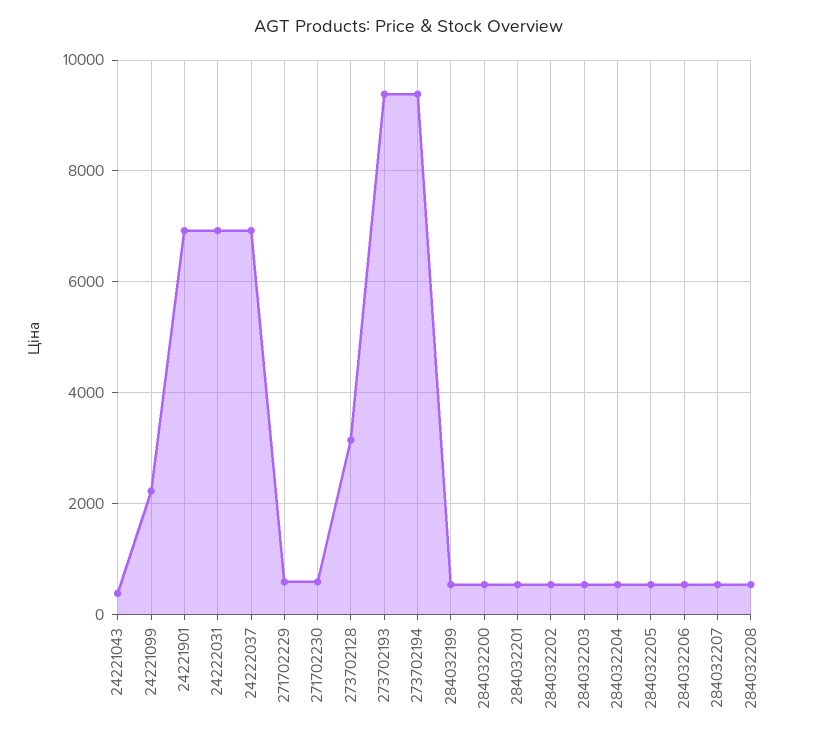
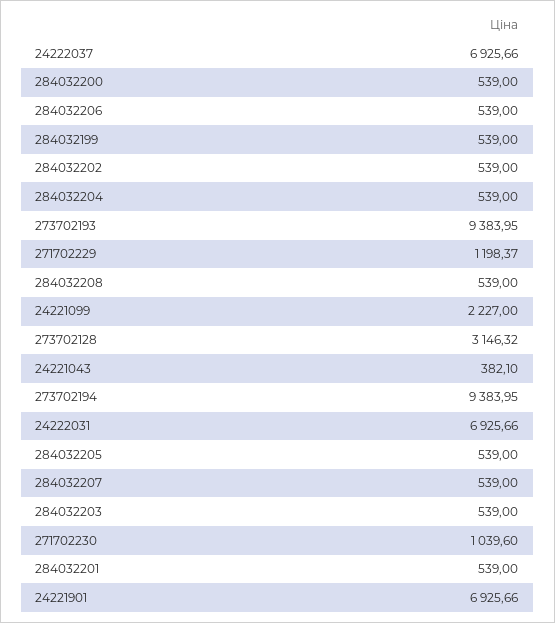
271702229: 600 -> 1198.37
271702230: 600 -> 1039.6

